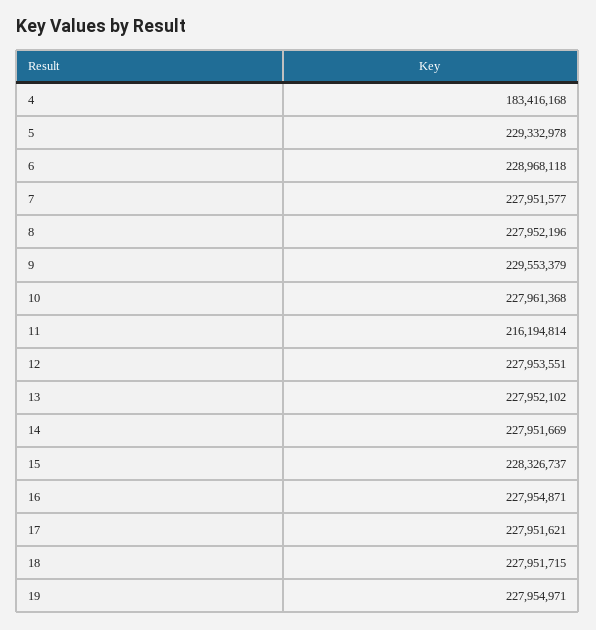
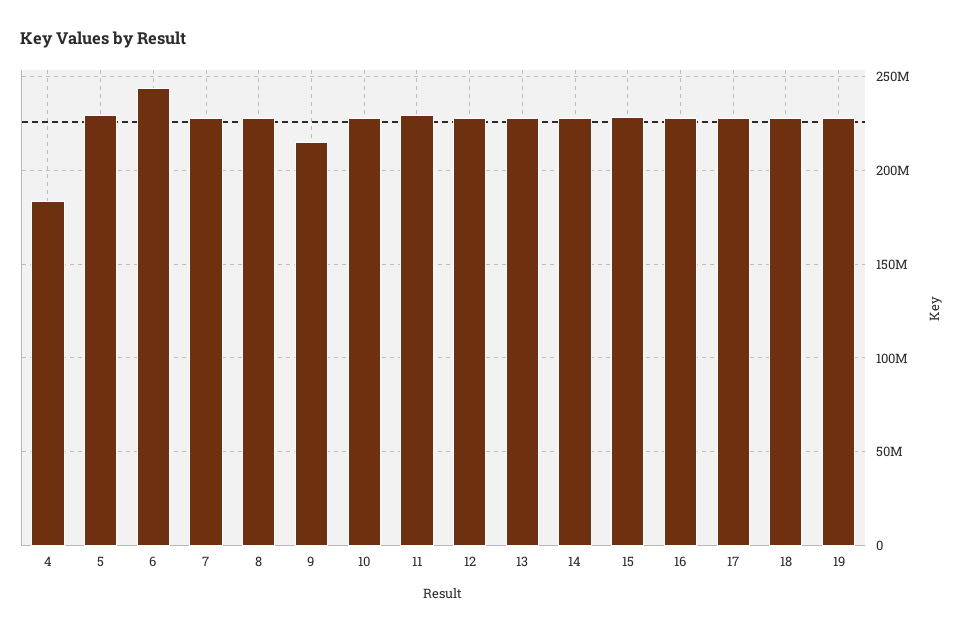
6: 228968118 -> 245000000
9: 229553379 -> 215000000
11: 216194814 -> 230000000

